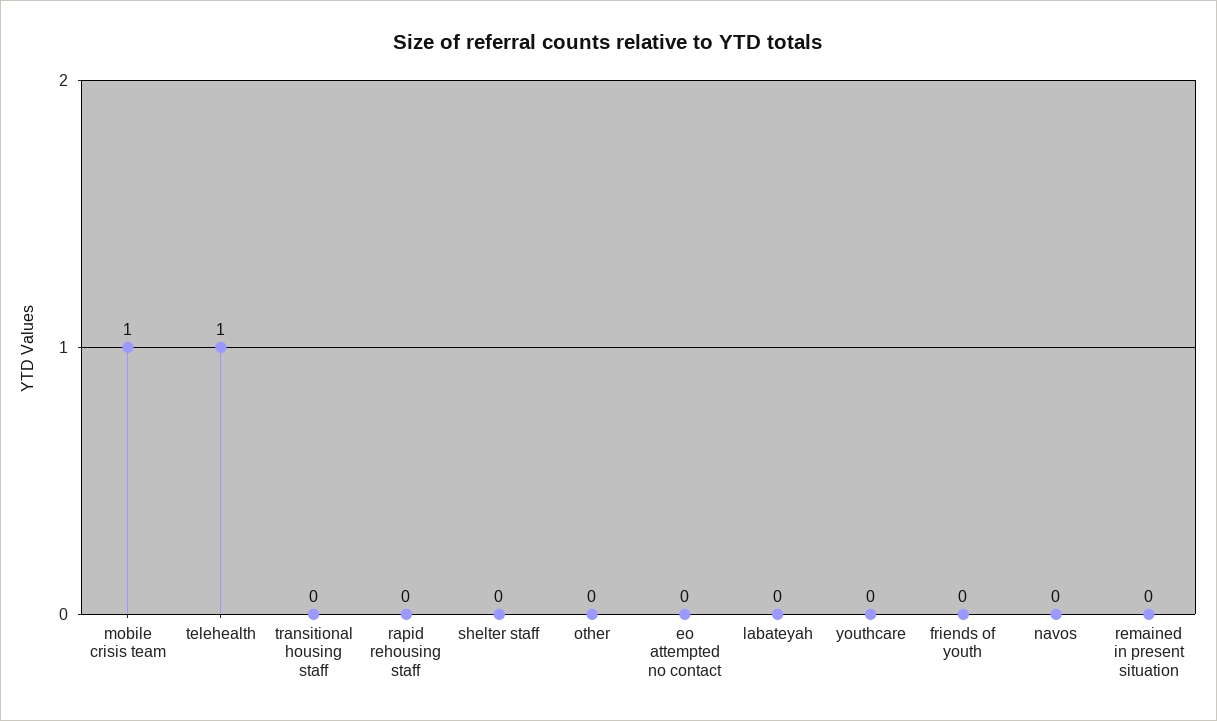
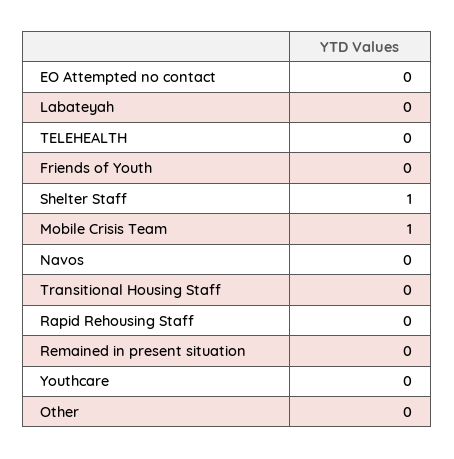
telehealth: 1 -> 0
shelter staff: 0 -> 1

